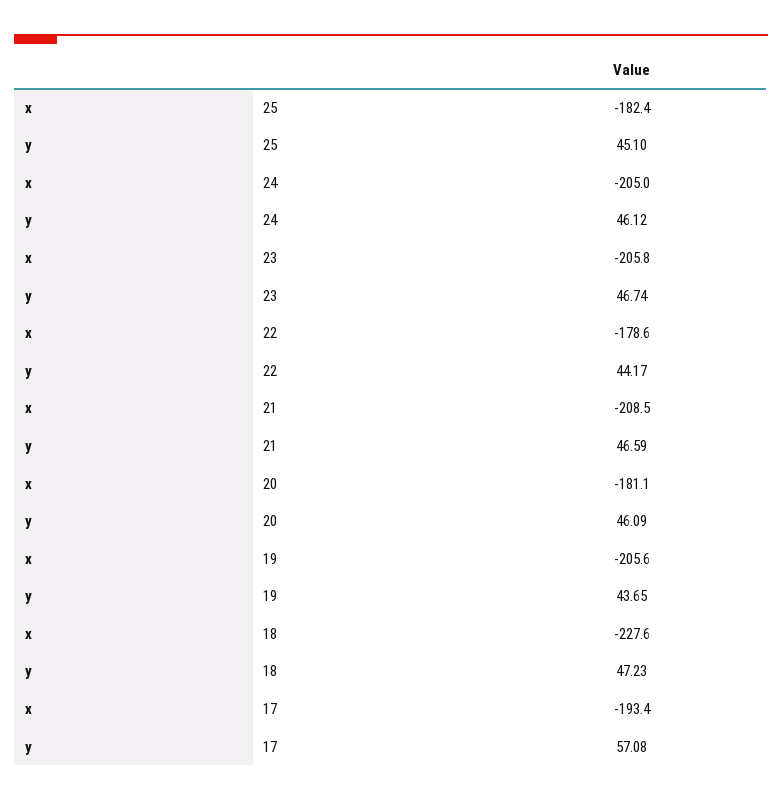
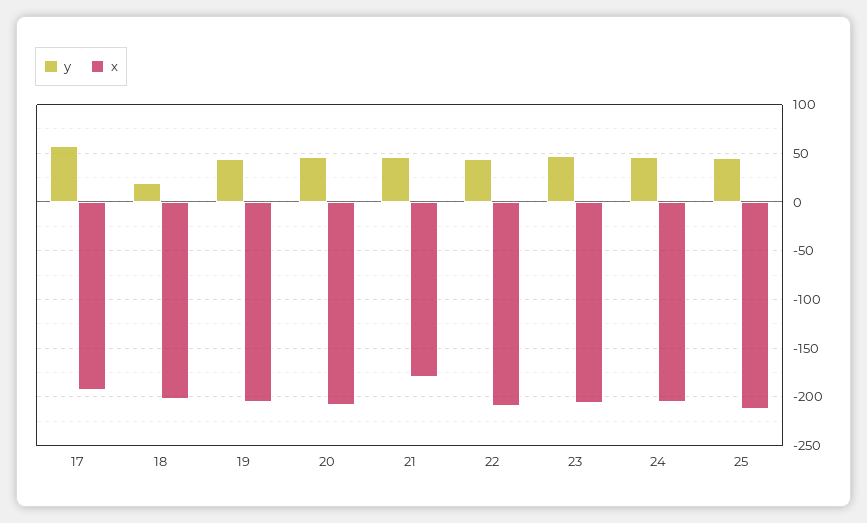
x, 25: -182.4 -> -210
x, 22: -178.6 -> -210
x, 21: -208.5 -> -180
x, 20: -181.1 -> -210
x, 18: -227.6 -> -200
y, 18: 47.23 -> 20

